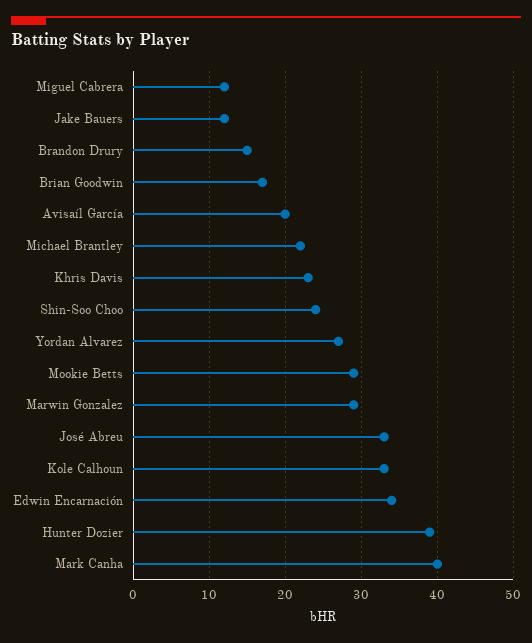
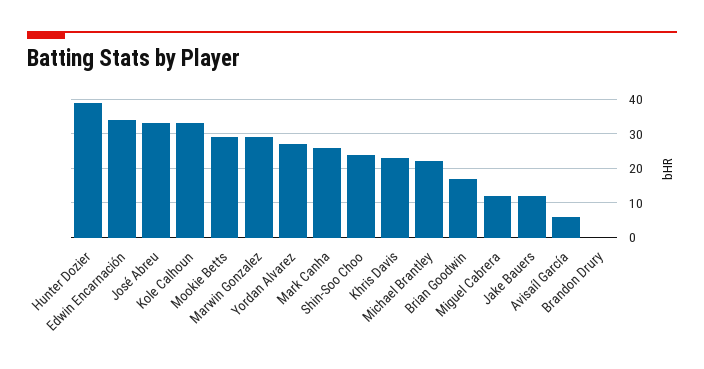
Brandon Drury: 15 -> 0
Avisaíl García: 20 -> 5
Mark Canha: 40 -> 25

